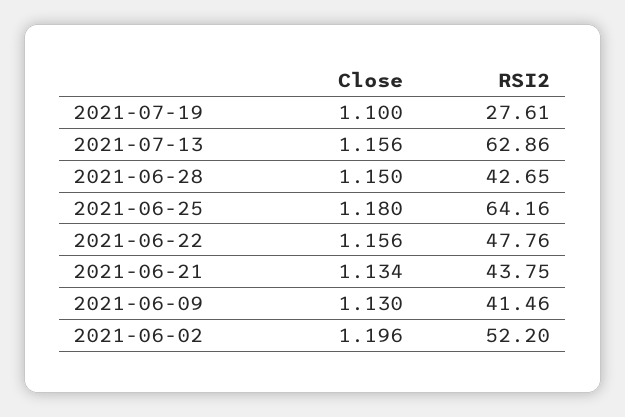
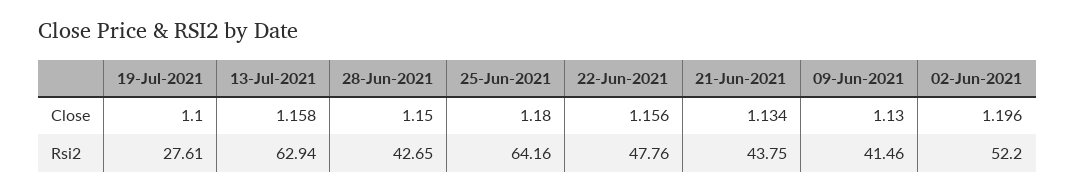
Close, 2021-07-13: 1.156 -> 1.158
RSI2, 2021-07-13: 62.86 -> 62.94

